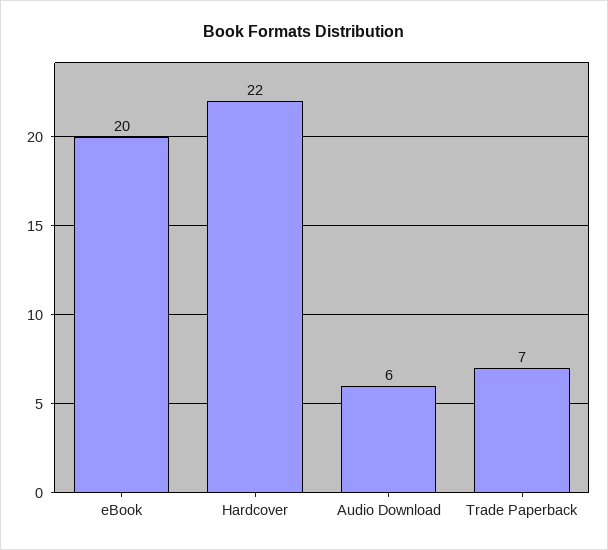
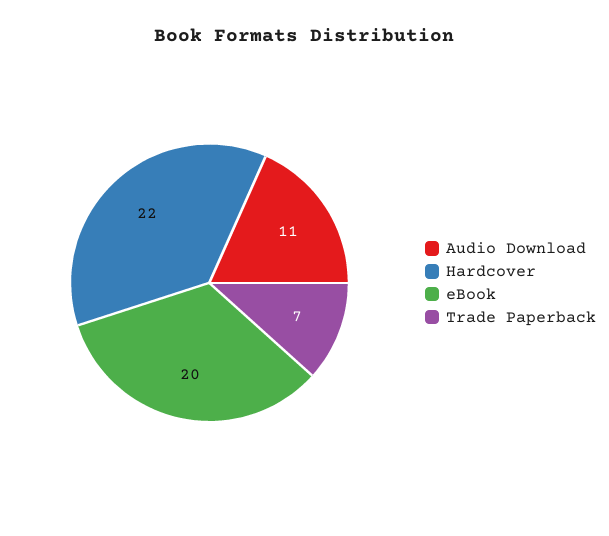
Audio Download: 6 -> 11

